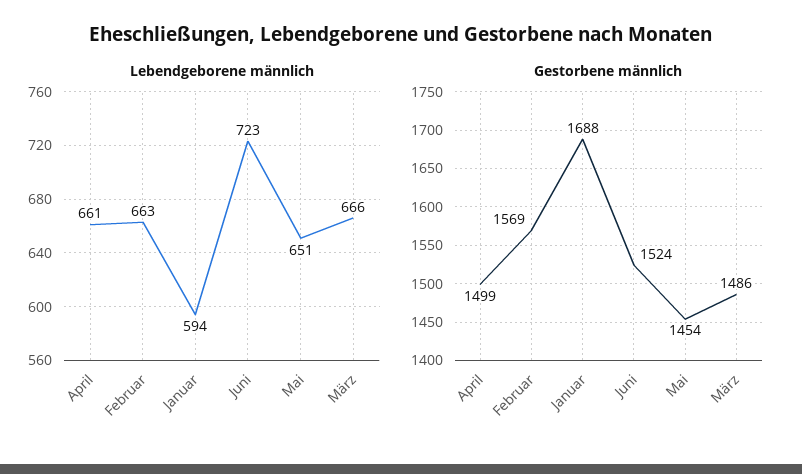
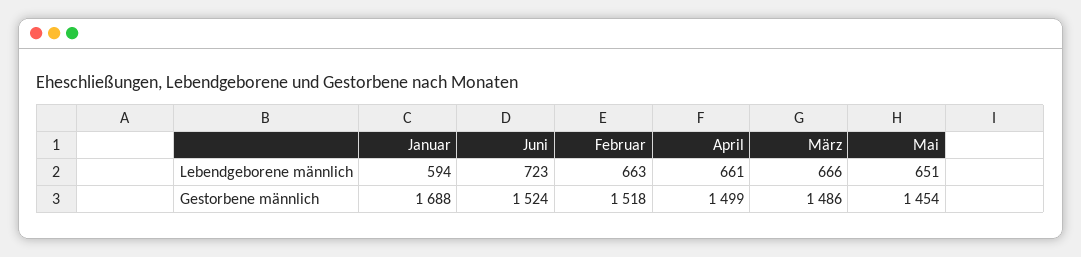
Gestorbene männlich, Februar: 1569 -> 1518

